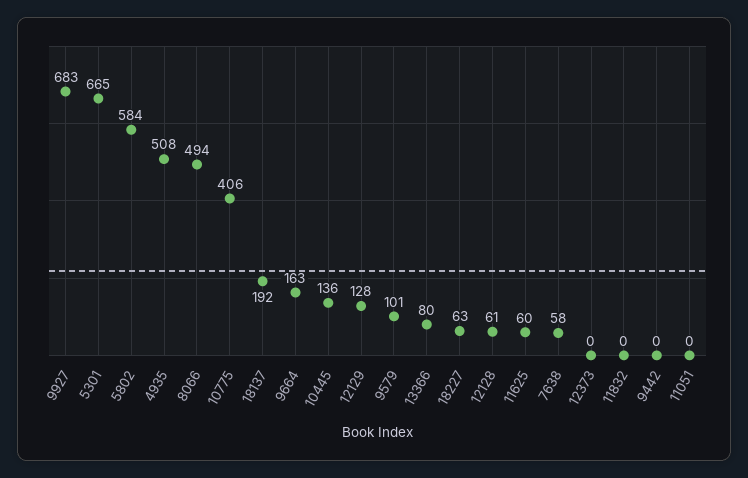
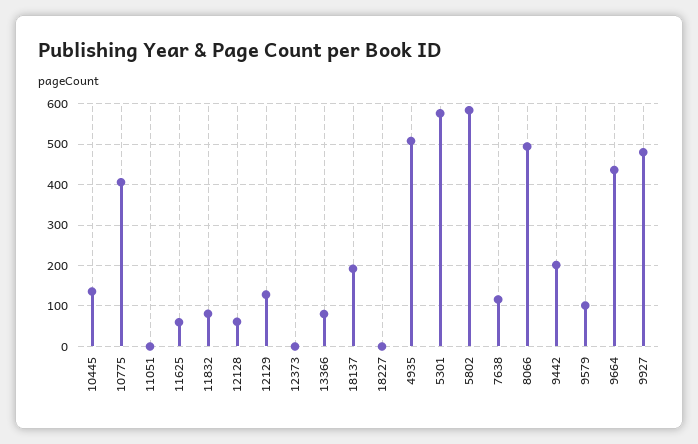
9927: 683 -> 480
5301: 665 -> 580
9664: 163 -> 440
18227: 63 -> 0
7638: 58 -> 120
11832: 0 -> 80
9442: 0 -> 200

